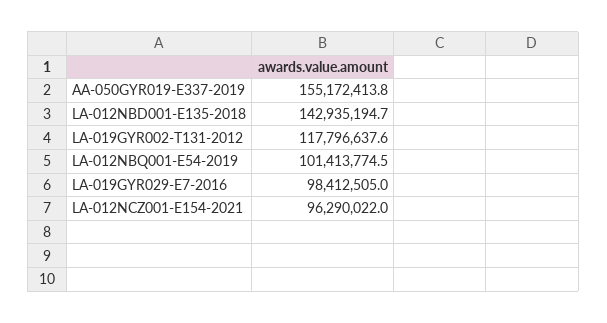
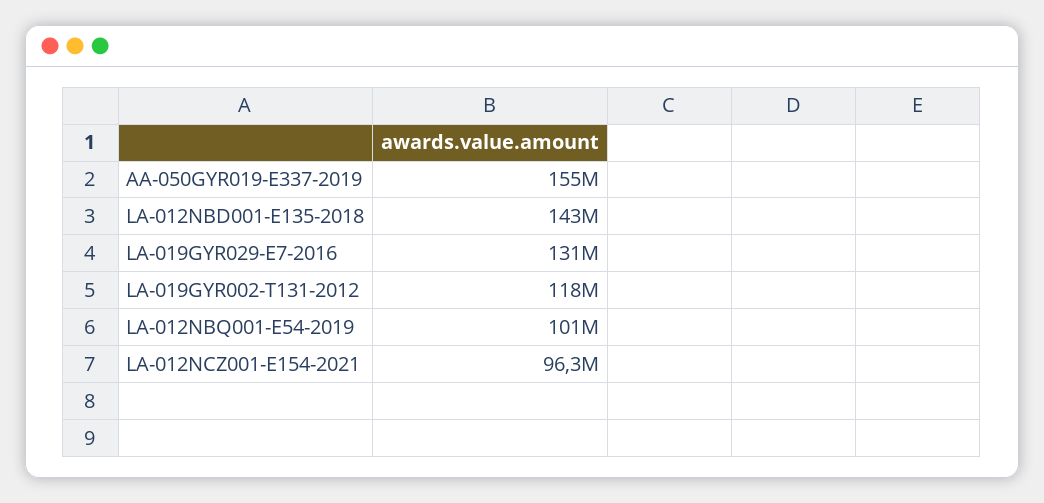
LA-019GYR029-E7-2016: 98412505 -> 131000000

